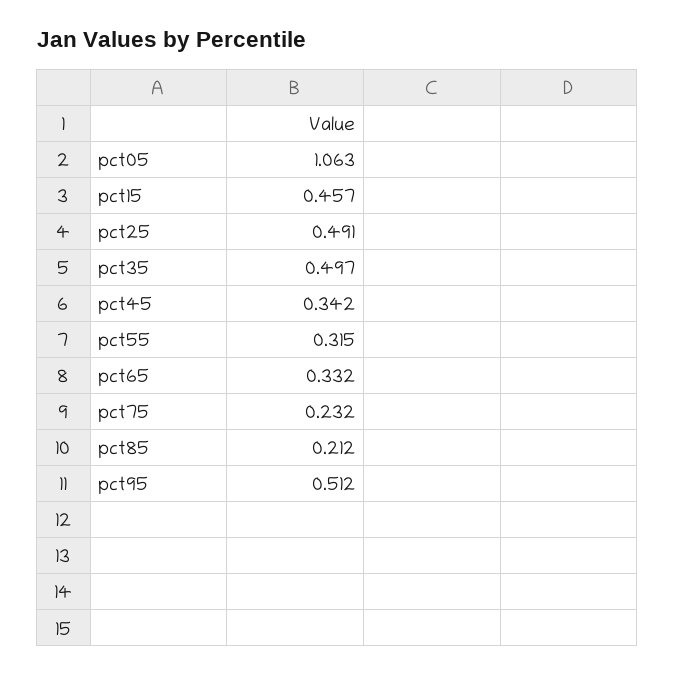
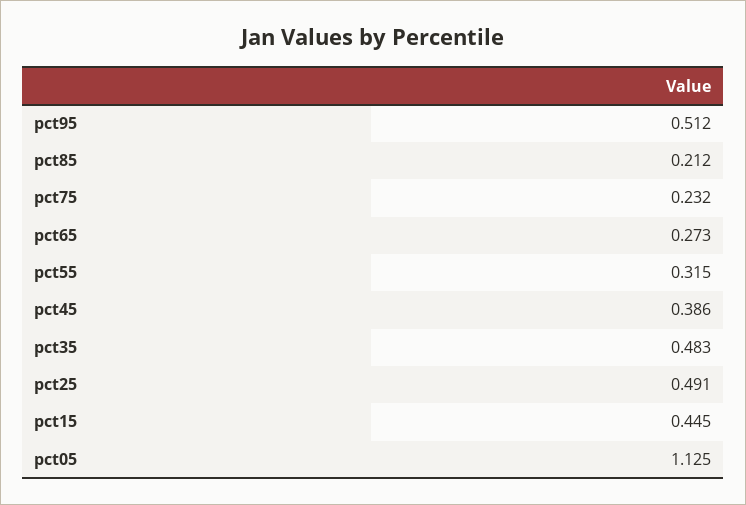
pct05: 1.063 -> 1.125
pct15: 0.457 -> 0.445
pct35: 0.497 -> 0.483
pct45: 0.342 -> 0.386
pct65: 0.332 -> 0.273

